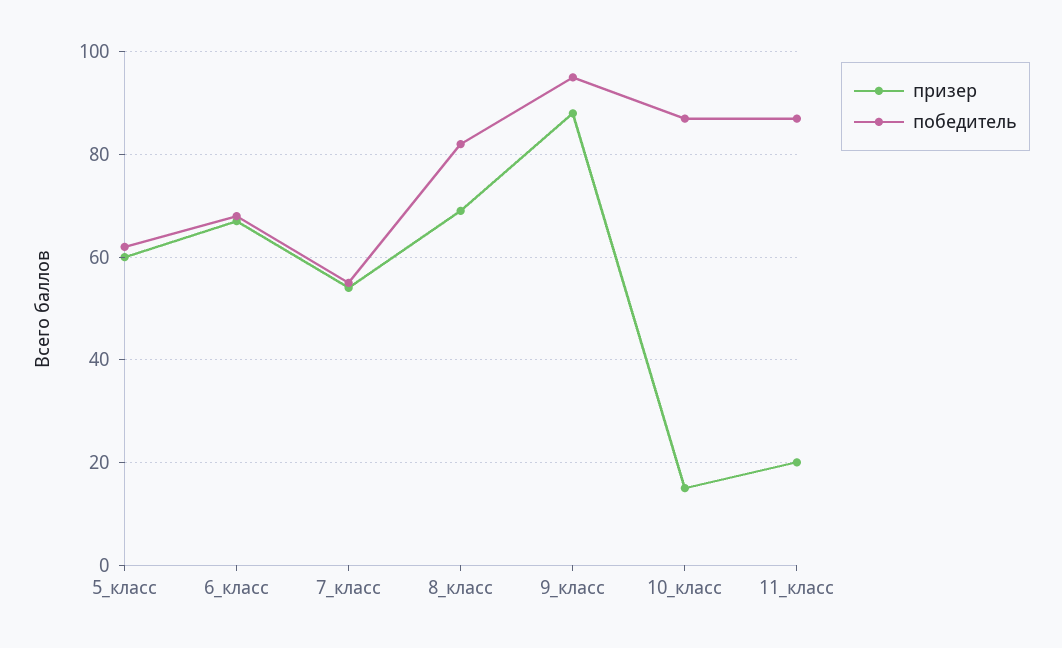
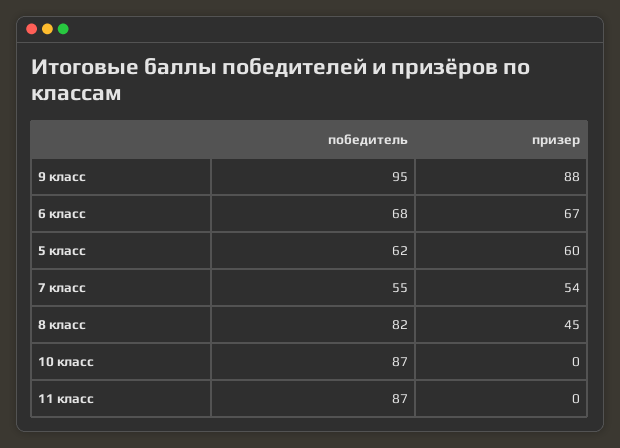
призер, 8_класс: 70 -> 45
призер, 10_класс: 15 -> 0
призер, 11_класс: 20 -> 0

